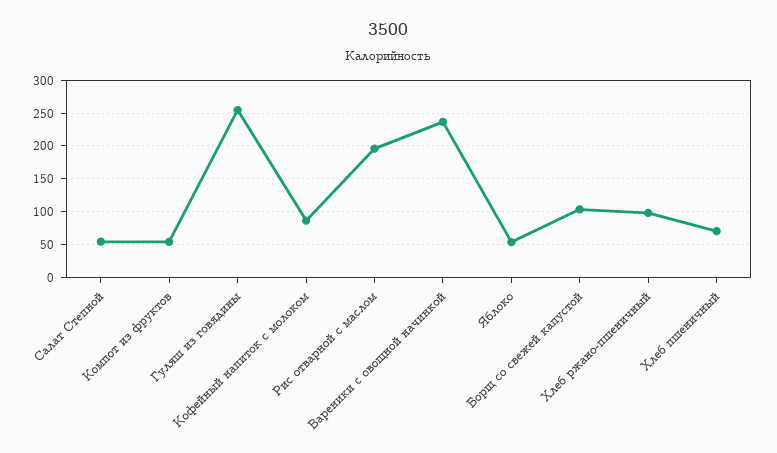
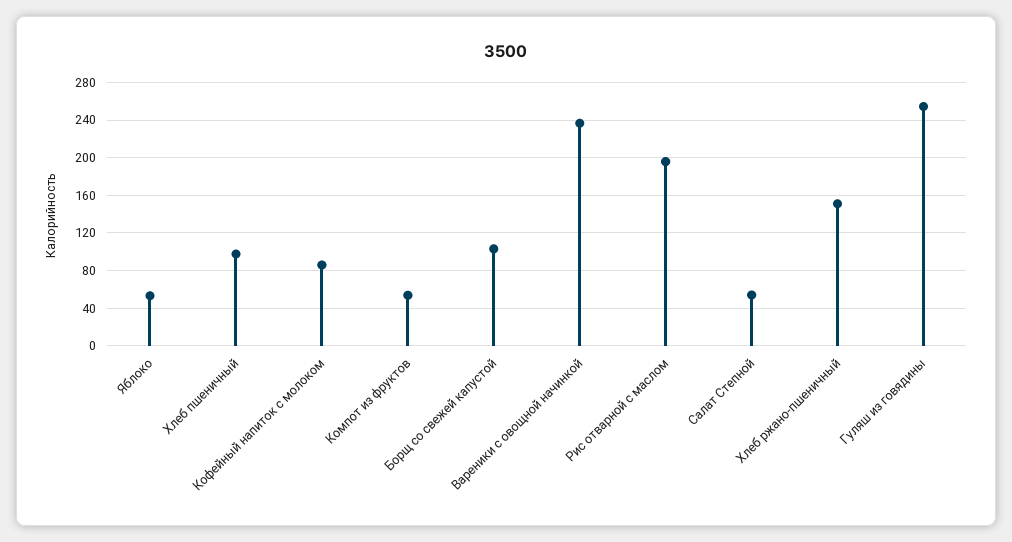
Хлеб ржано-пшеничный: 100 -> 150
Хлеб пшеничный: 70 -> 100

